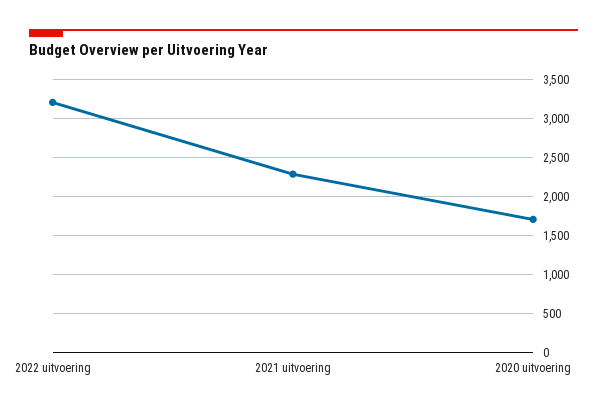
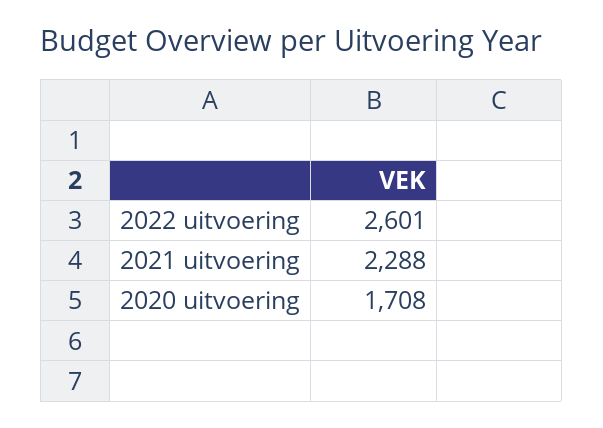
2022 uitvoering: 3200 -> 2601

